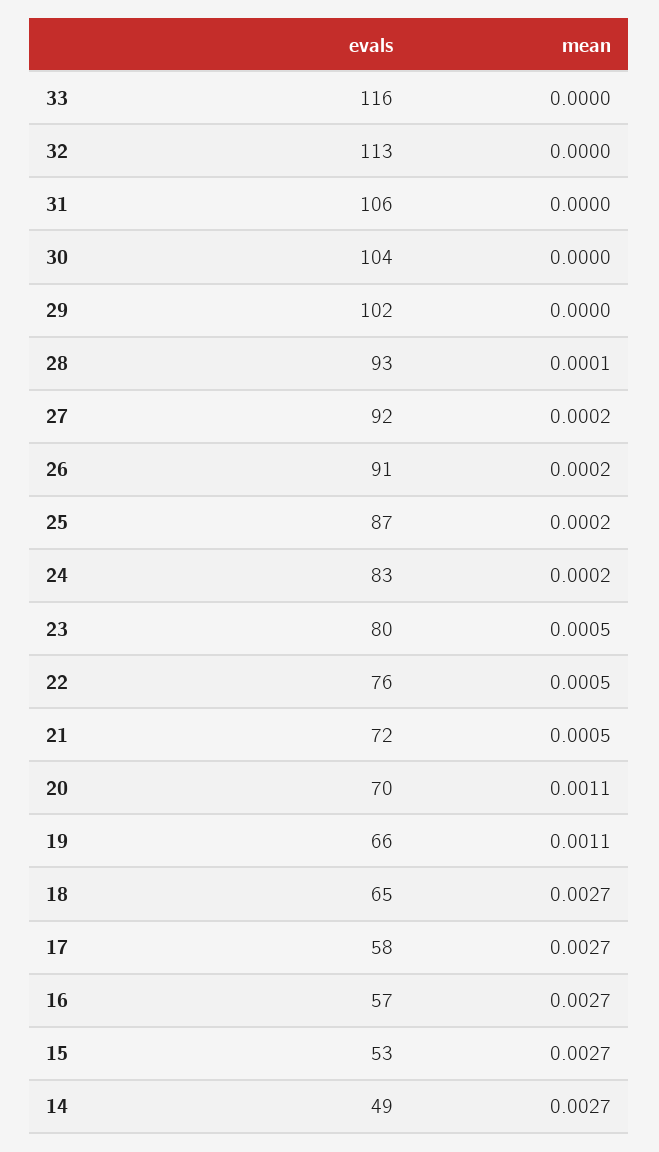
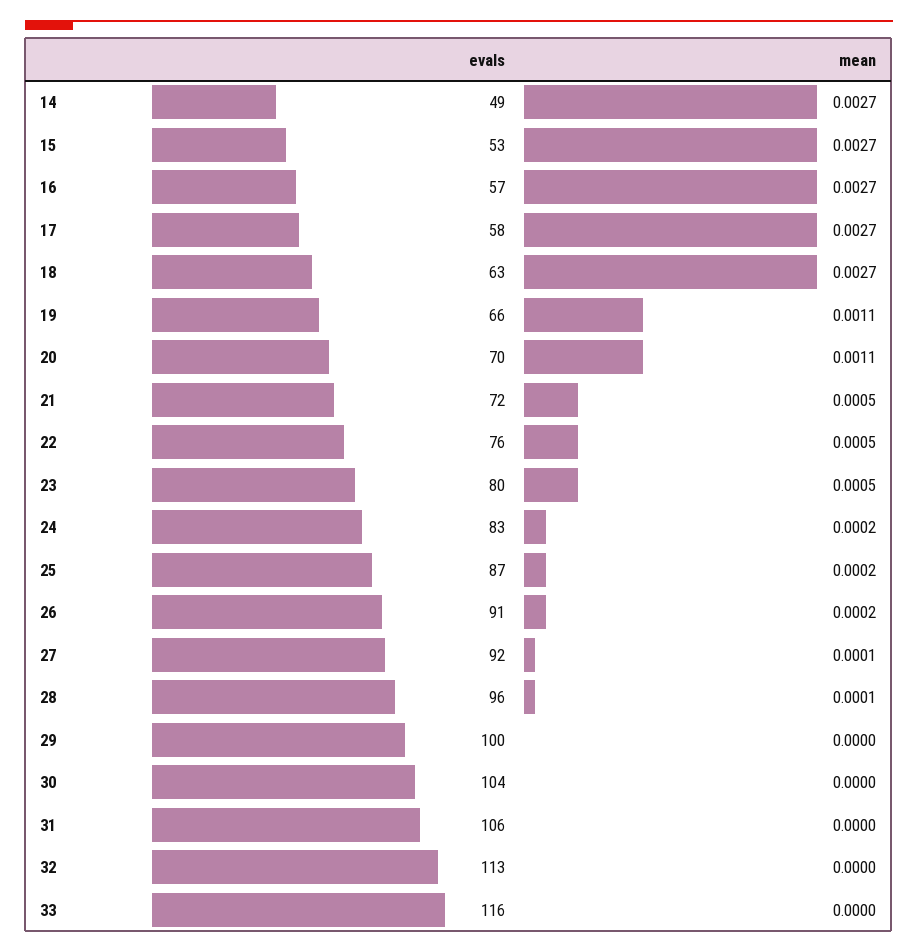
evals, 29: 102 -> 100
evals, 28: 93 -> 96
mean, 27: 0.0002 -> 0.0001
evals, 18: 65 -> 63

